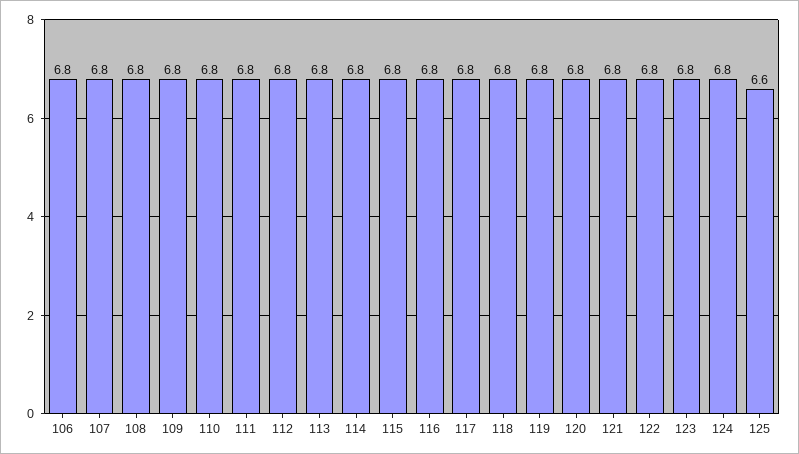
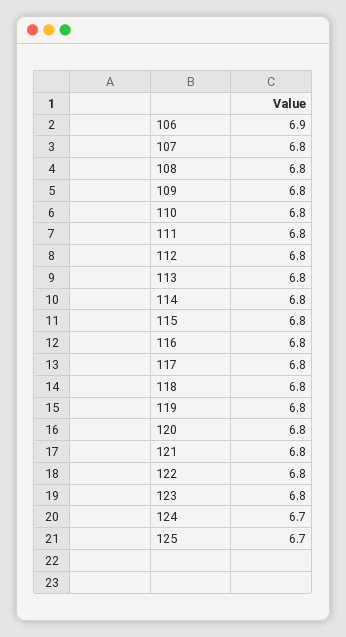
106: 6.8 -> 6.9
124: 6.8 -> 6.7
125: 6.6 -> 6.7

